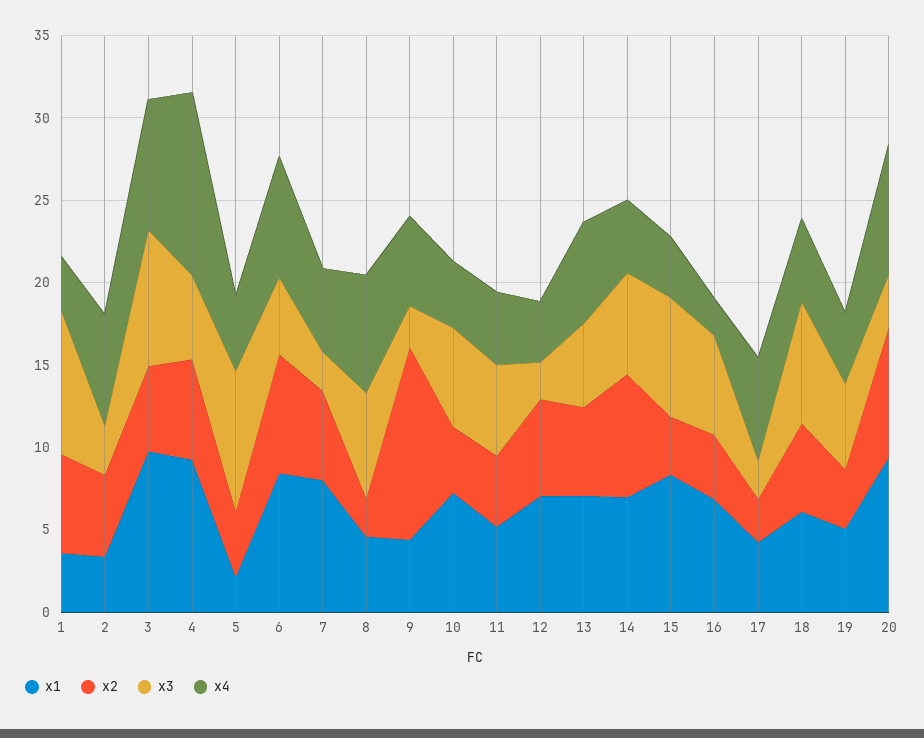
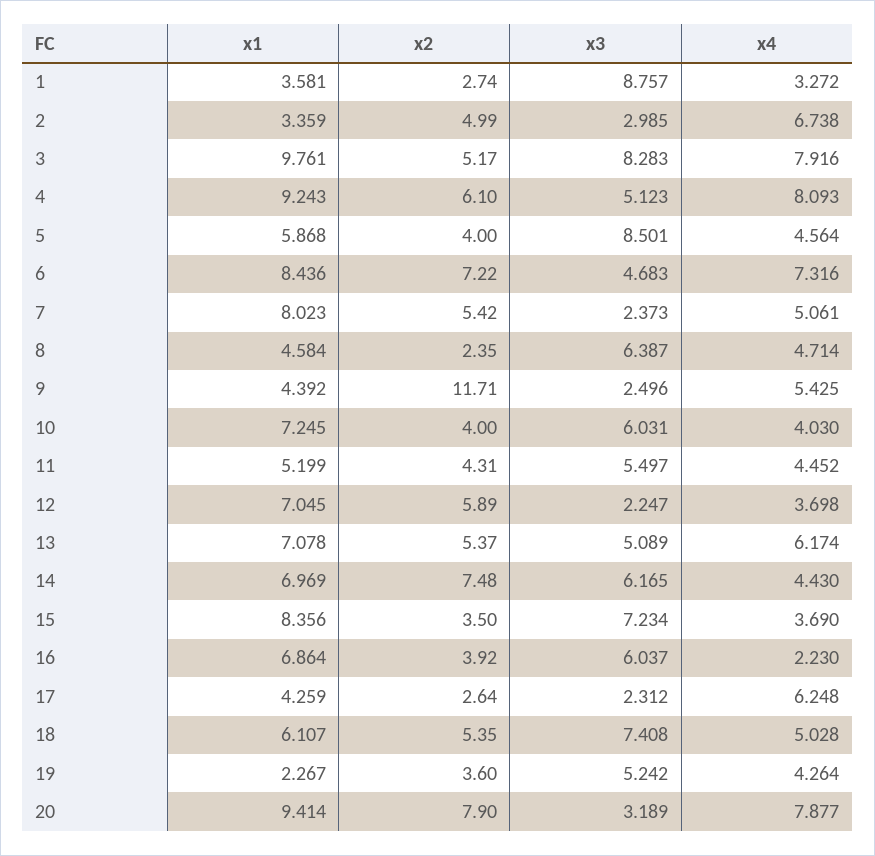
x2, 1: 6 -> 2.74
x4, 4: 11 -> 8.093
x1, 5: 2 -> 5.868
x4, 8: 7 -> 4.714
x1, 19: 5 -> 2.267

